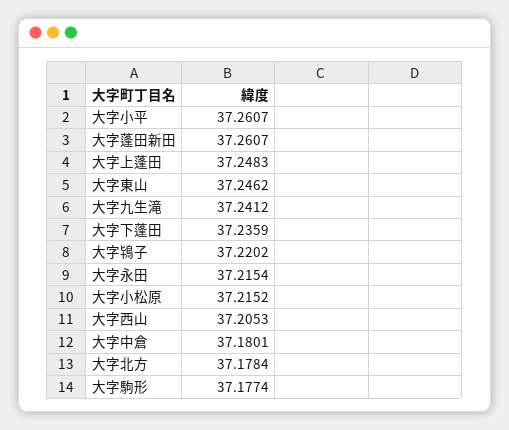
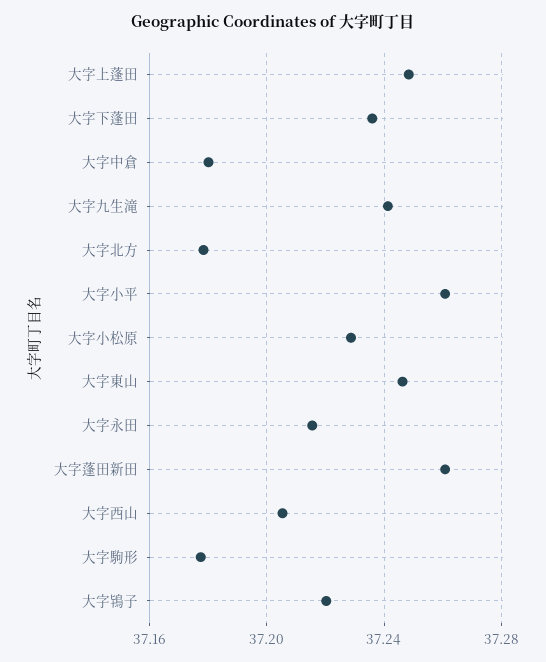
大字小松原: 37.2152 -> 37.23

